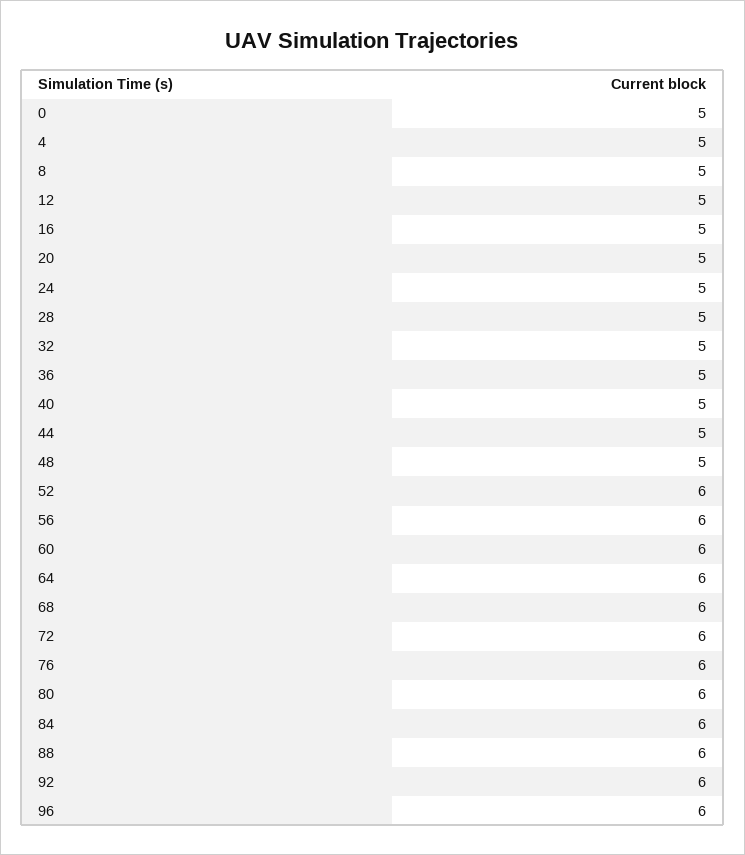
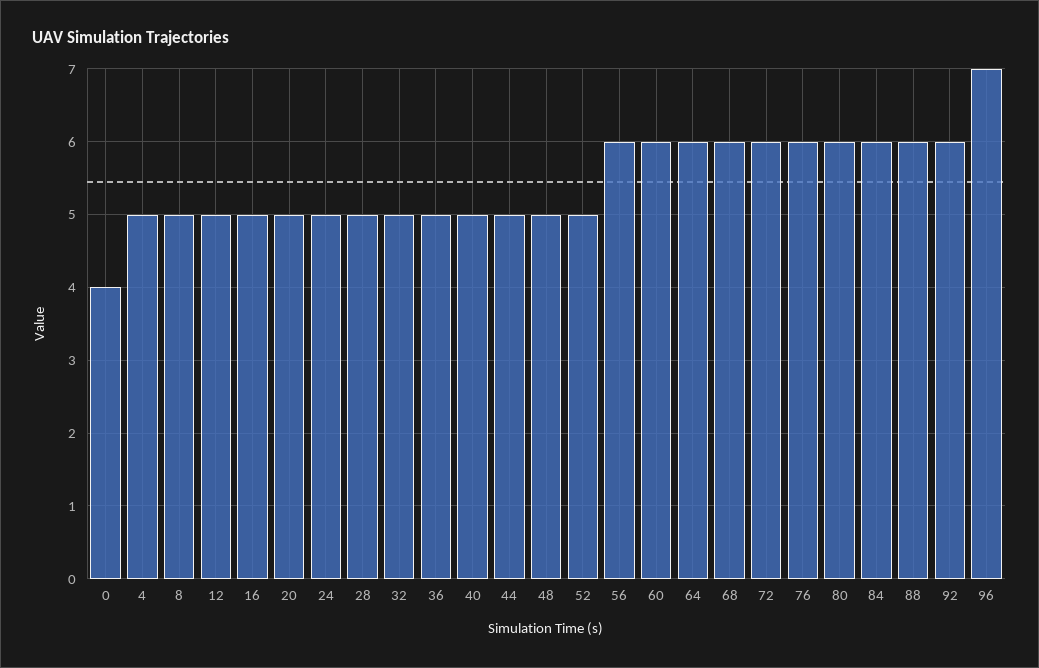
0: 5 -> 4
52: 6 -> 5
96: 6 -> 7

